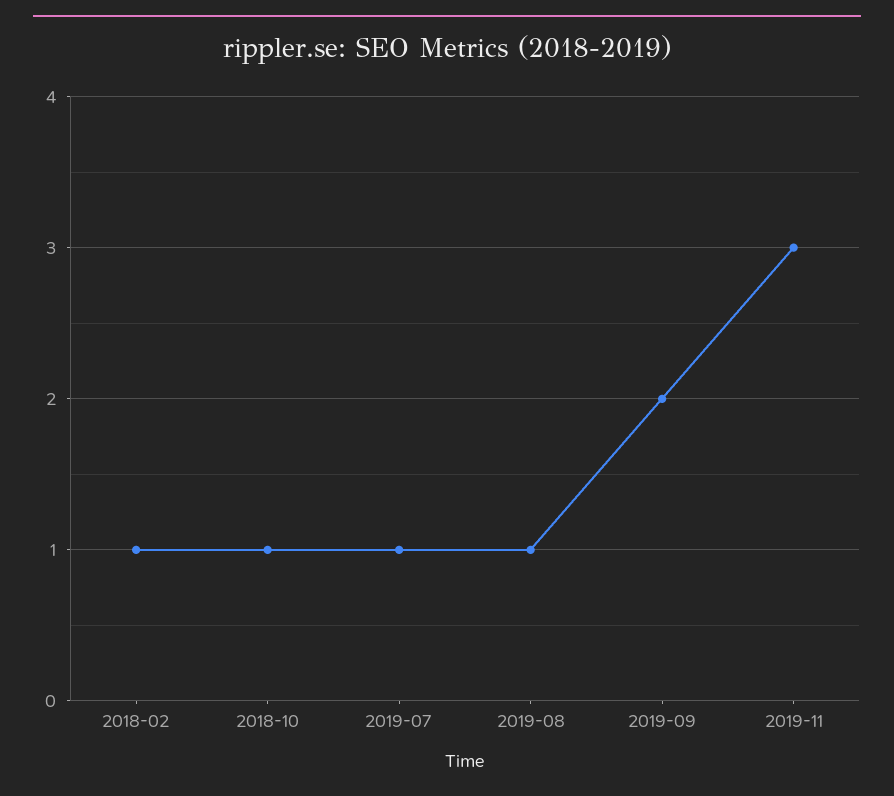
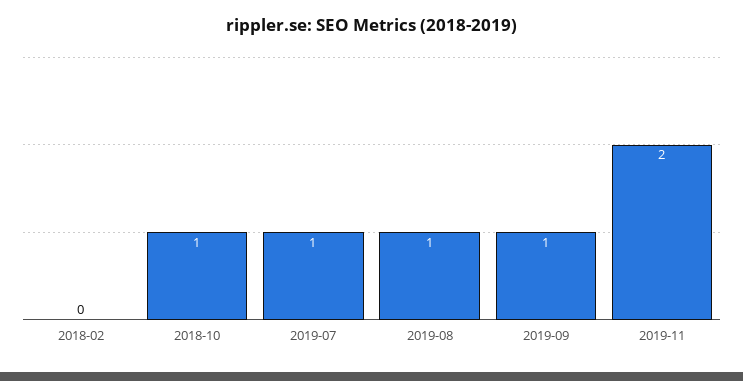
2018-02: 1 -> 0
2019-09: 2 -> 1
2019-11: 3 -> 2

